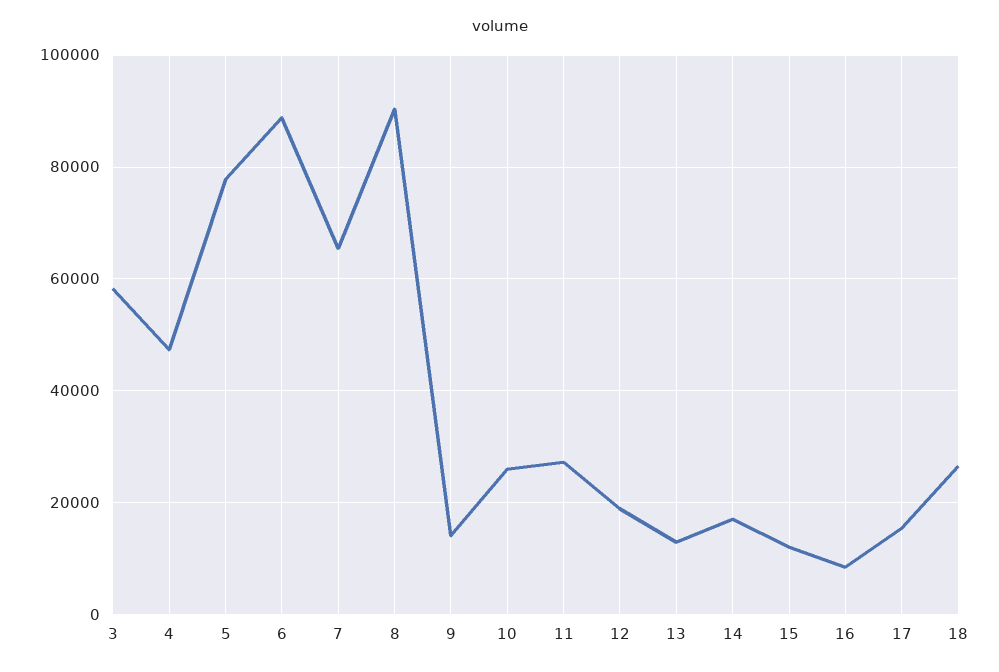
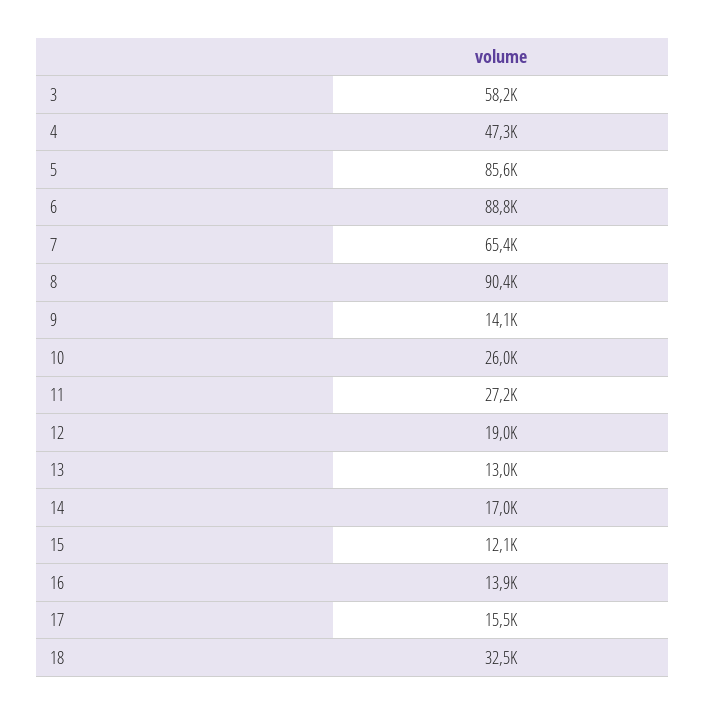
5: 78000 -> 85600
16: 8000 -> 13900
18: 26000 -> 32500

